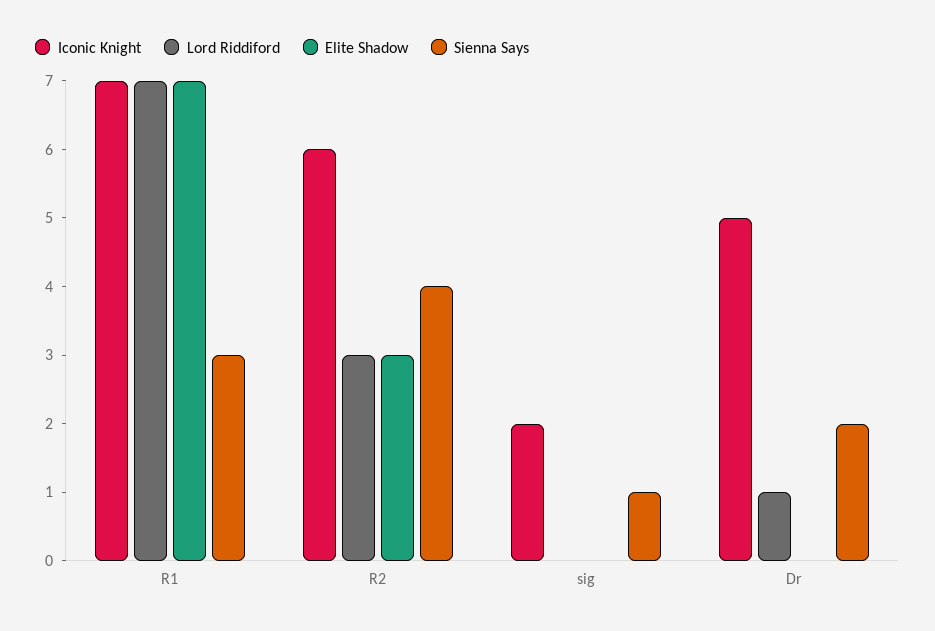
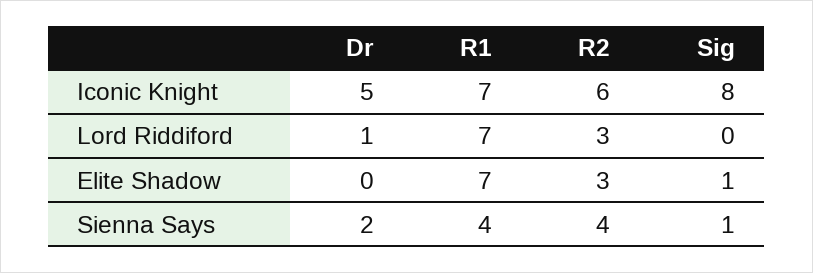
Sienna Says, R1: 3 -> 4
Iconic Knight, sig: 2 -> 8
Elite Shadow, sig: 0 -> 1

